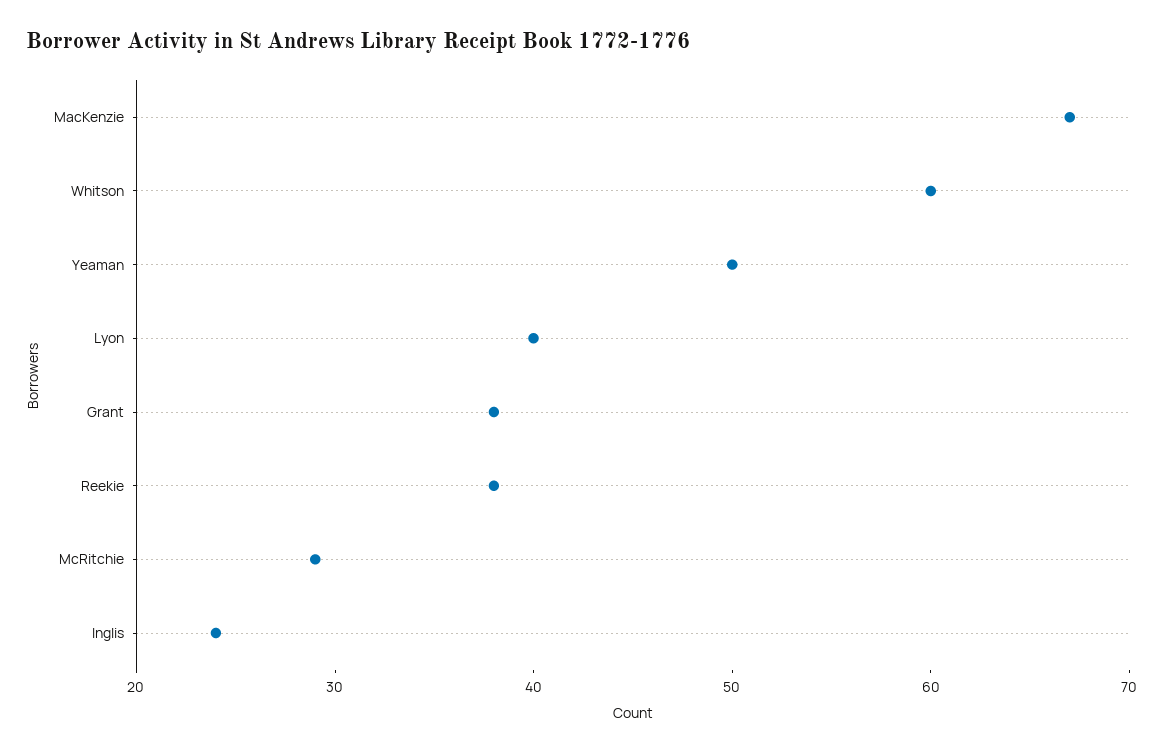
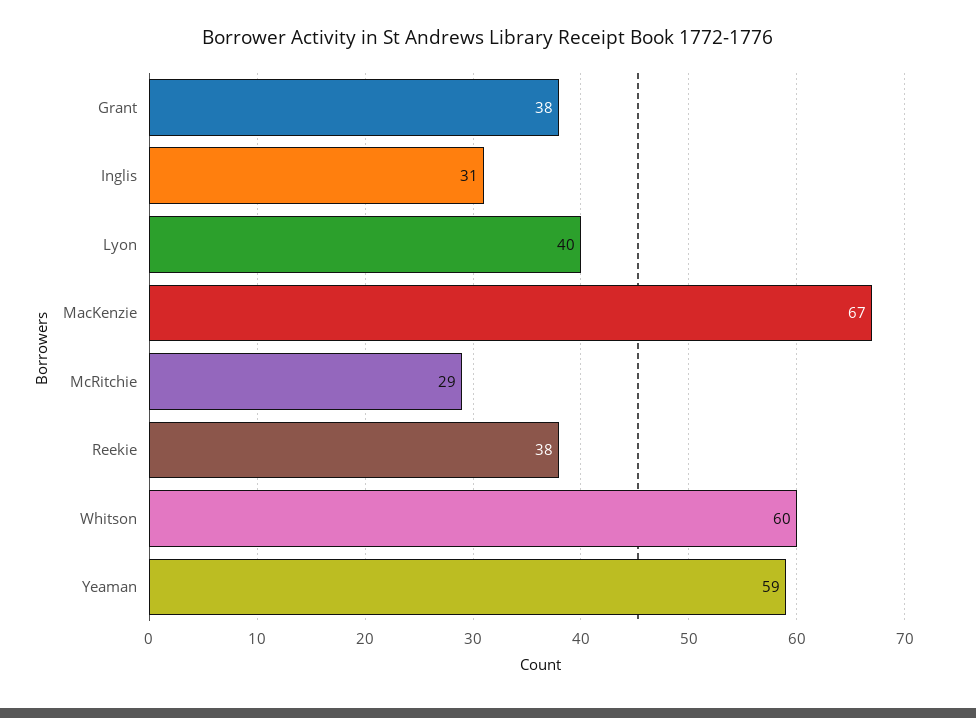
Yeaman: 50 -> 59
Inglis: 24 -> 31

